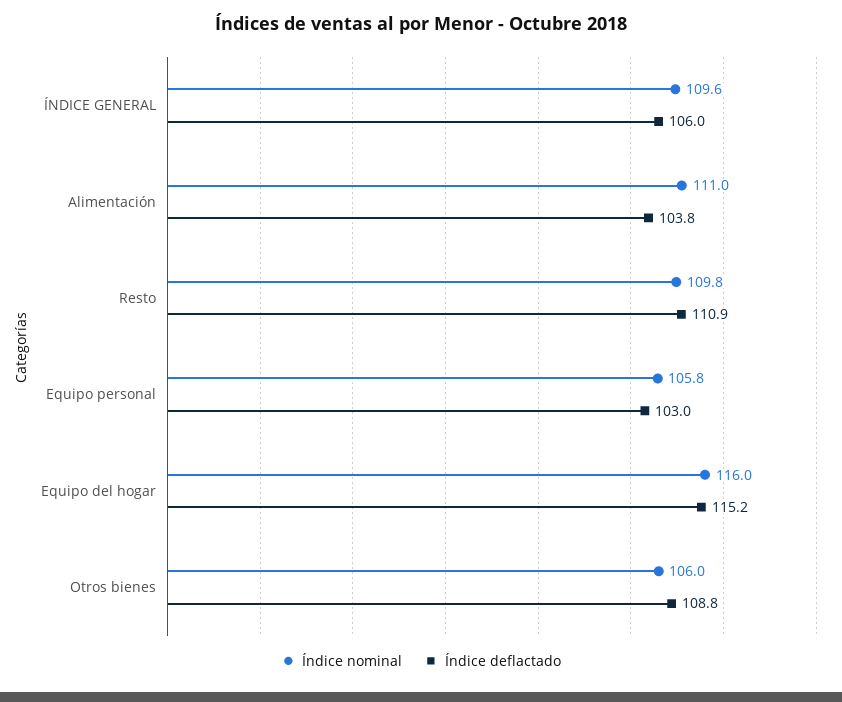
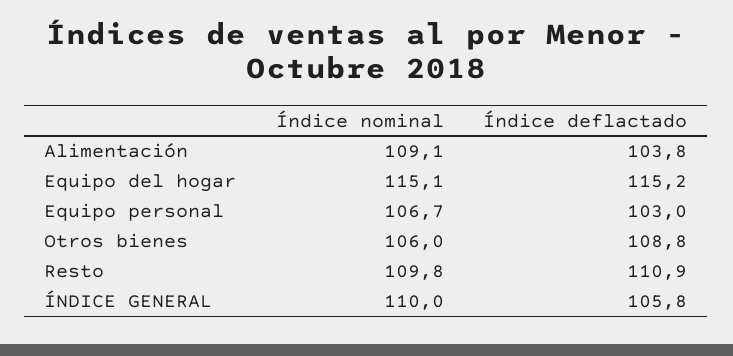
Índice nominal, ÍNDICE GENERAL: 109.6 -> 110
Índice deflactado, ÍNDICE GENERAL: 106 -> 105.8
Índice nominal, Alimentación: 111 -> 109.1
Índice nominal, Equipo personal: 105.8 -> 106.7
Índice nominal, Equipo del hogar: 116 -> 115.1

